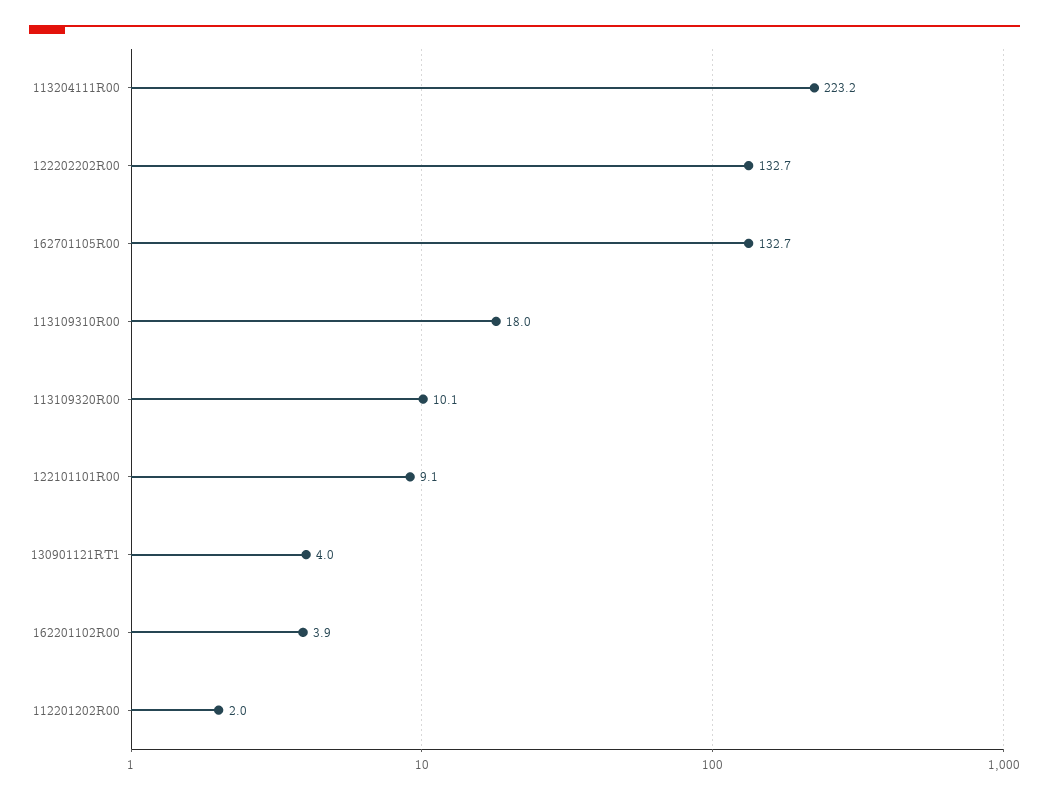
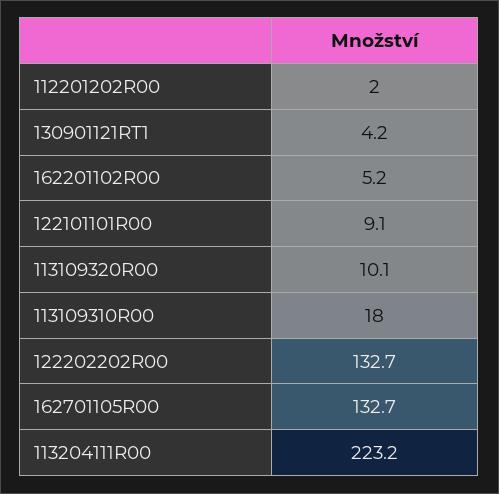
130901121RT1: 4 -> 4.2
162201102R00: 3.9 -> 5.2

